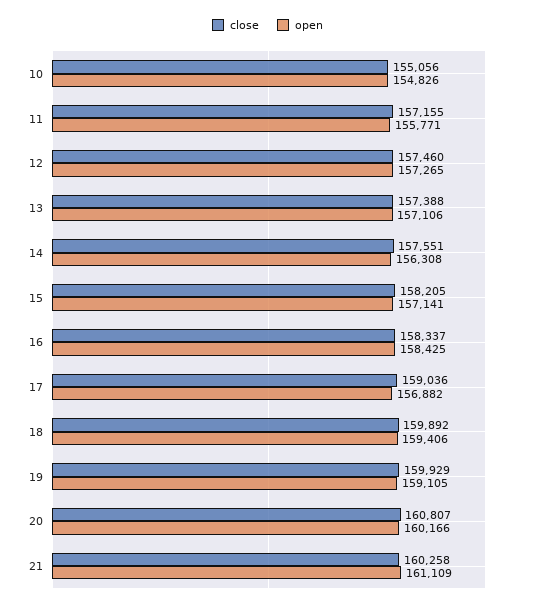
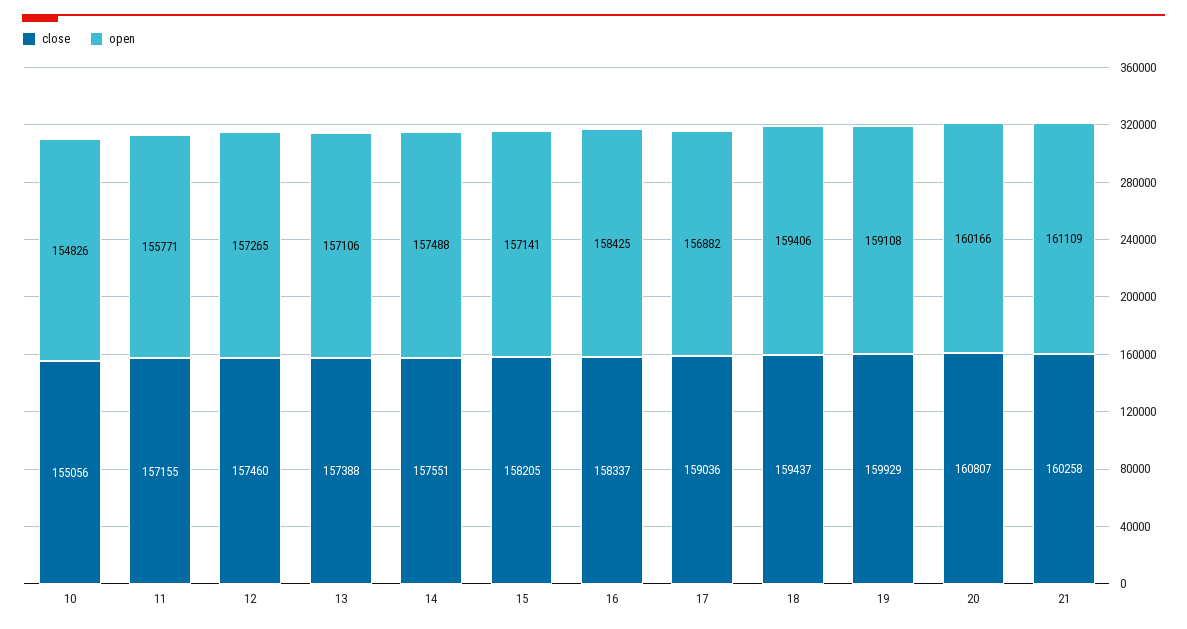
open, 14: 156308 -> 157488
close, 18: 159892 -> 159437
open, 19: 159105 -> 159108

